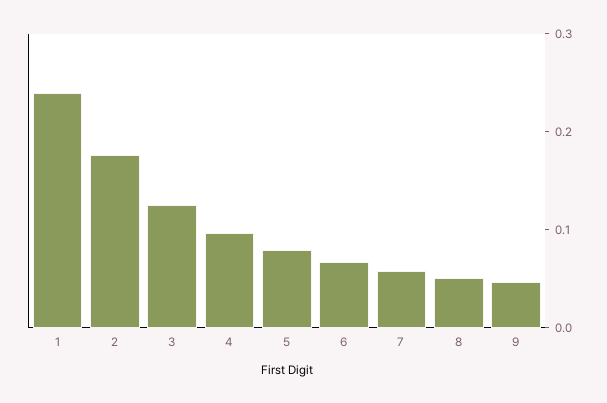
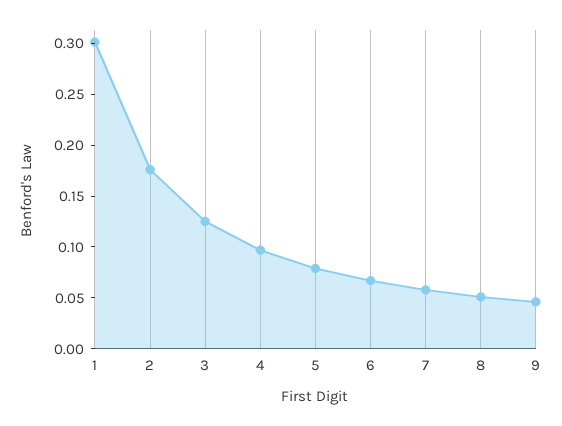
1: 0.24 -> 0.3

